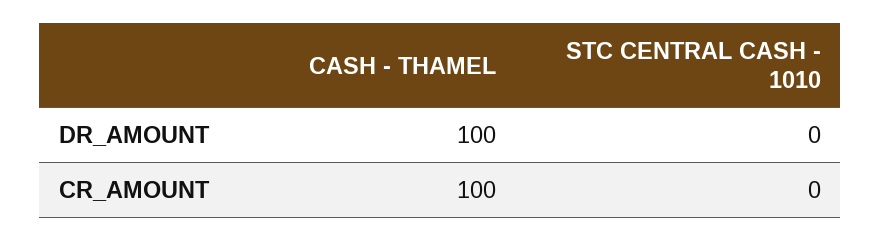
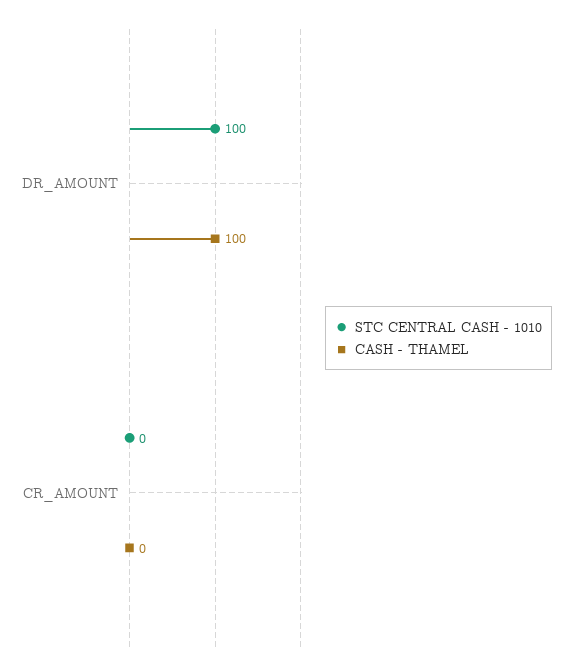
STC CENTRAL CASH - 1010, DR_AMOUNT: 0 -> 100
CASH - THAMEL, CR_AMOUNT: 100 -> 0

